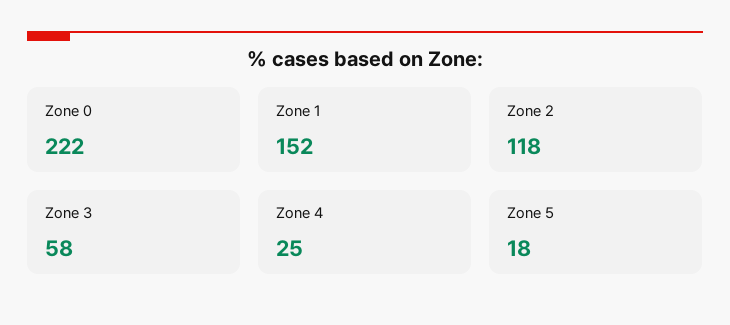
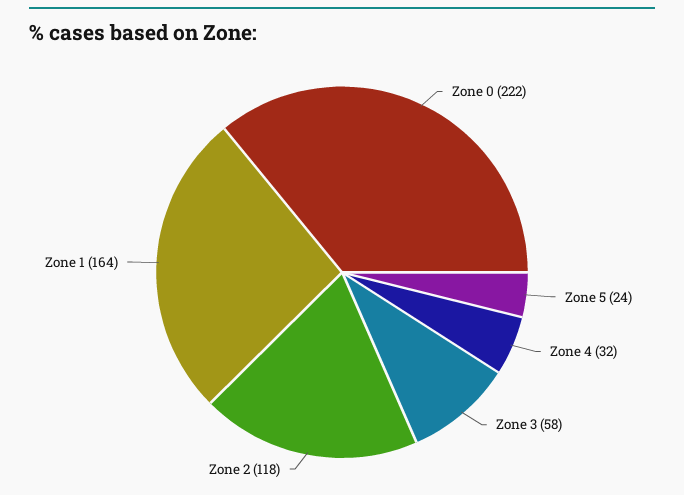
Zone 1: 152 -> 164
Zone 4: 25 -> 32
Zone 5: 18 -> 24

